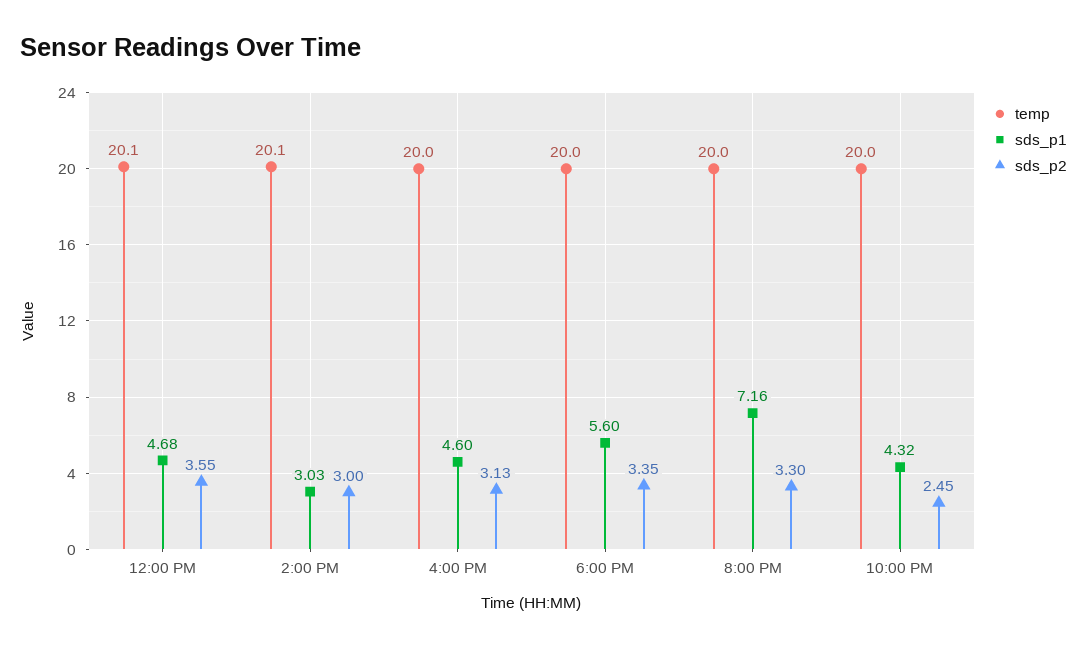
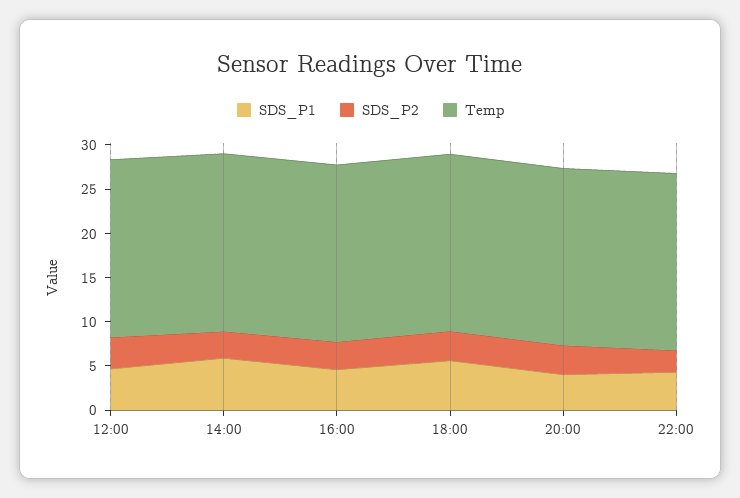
sds_p1, 2:00 PM: 3.03 -> 6
sds_p1, 8:00 PM: 7.16 -> 4

